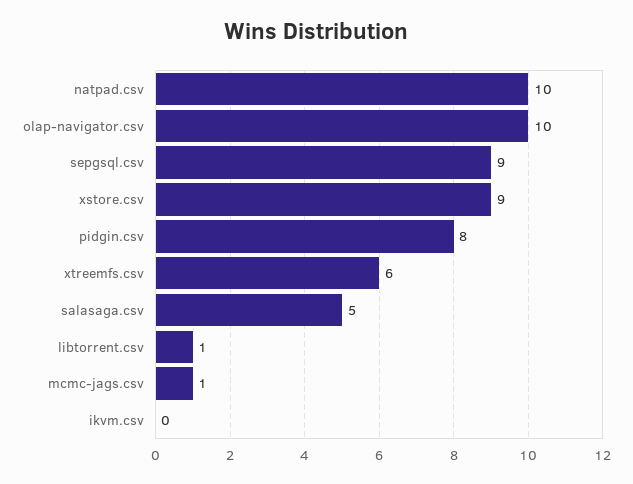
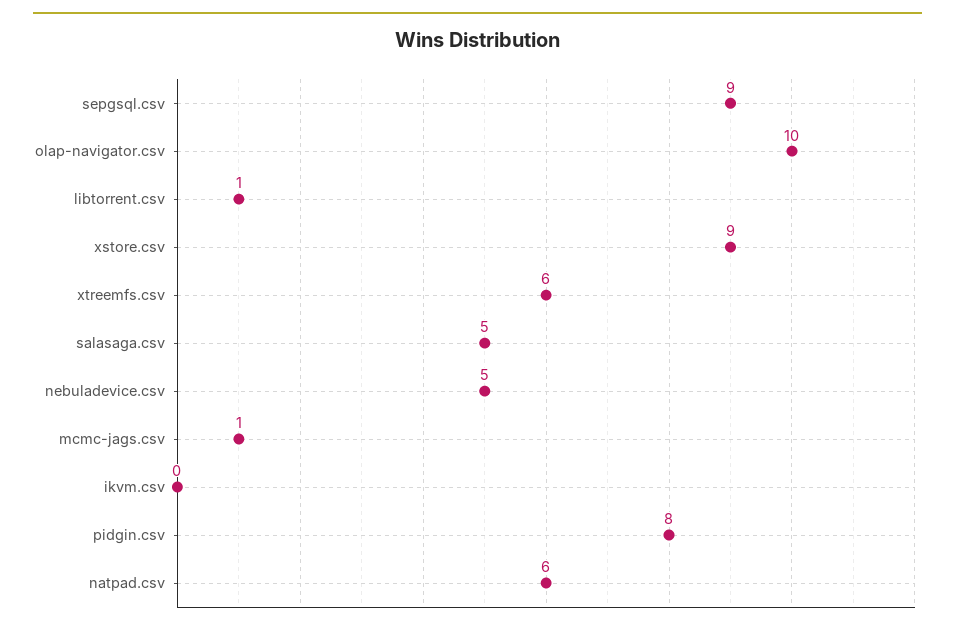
natpad.csv: 10 -> 6
nebuladevice.csv: none -> 5

